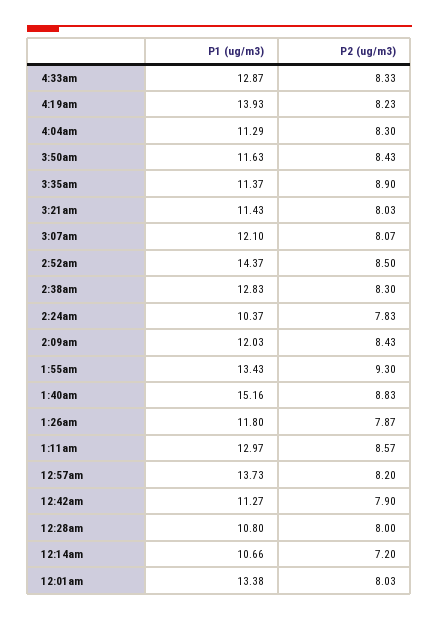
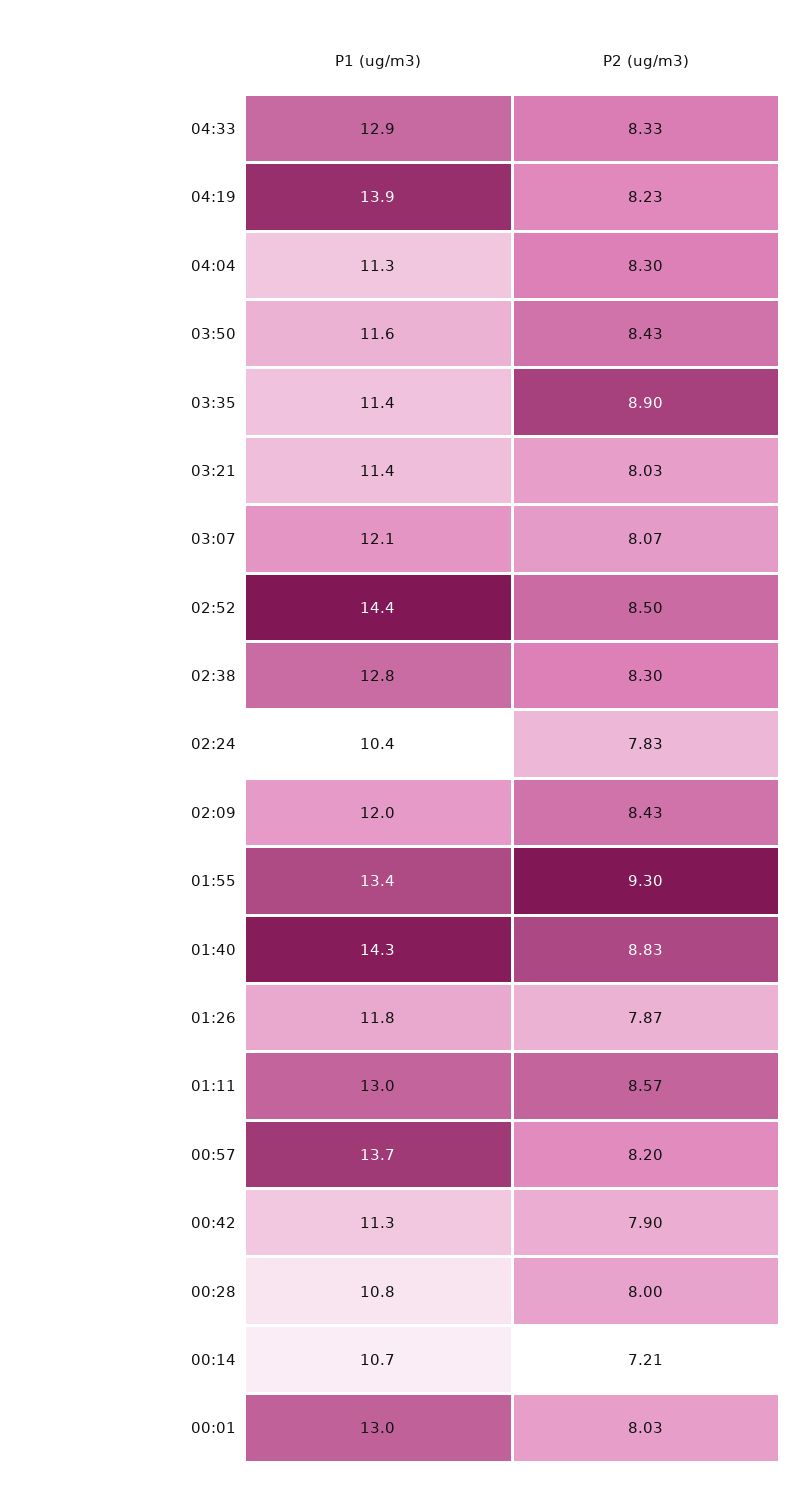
P1 (ug/m3), 1:40am: 15.16 -> 14.3
P2 (ug/m3), 12:14am: 7.2 -> 7.21
P1 (ug/m3), 12:01am: 13.38 -> 13

